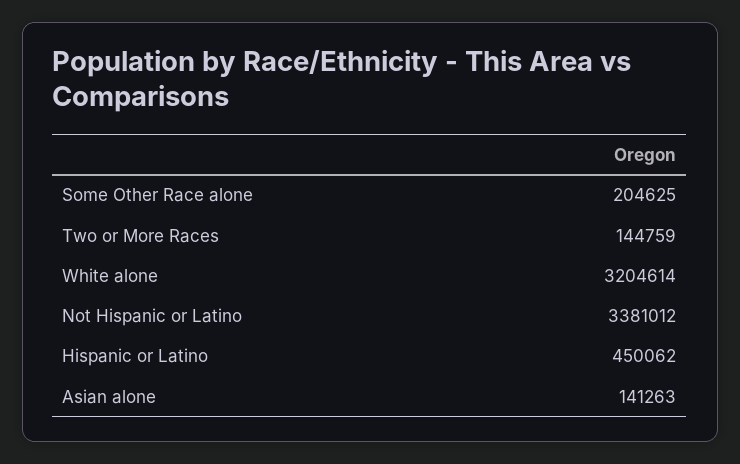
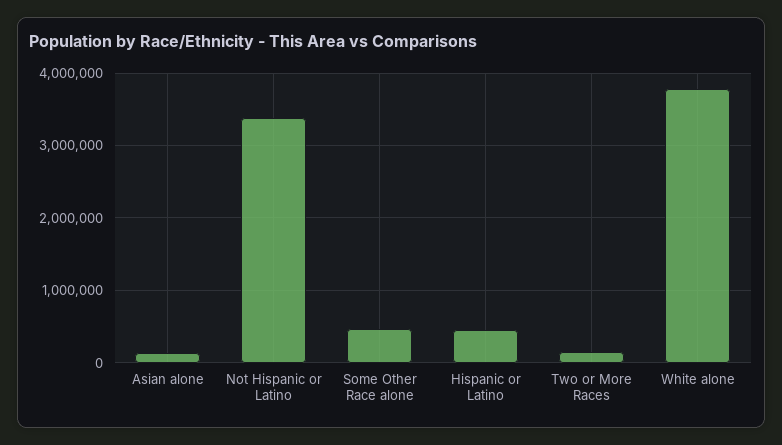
Some Other Race alone: 204625 -> 500000
White alone: 3204614 -> 3800000

